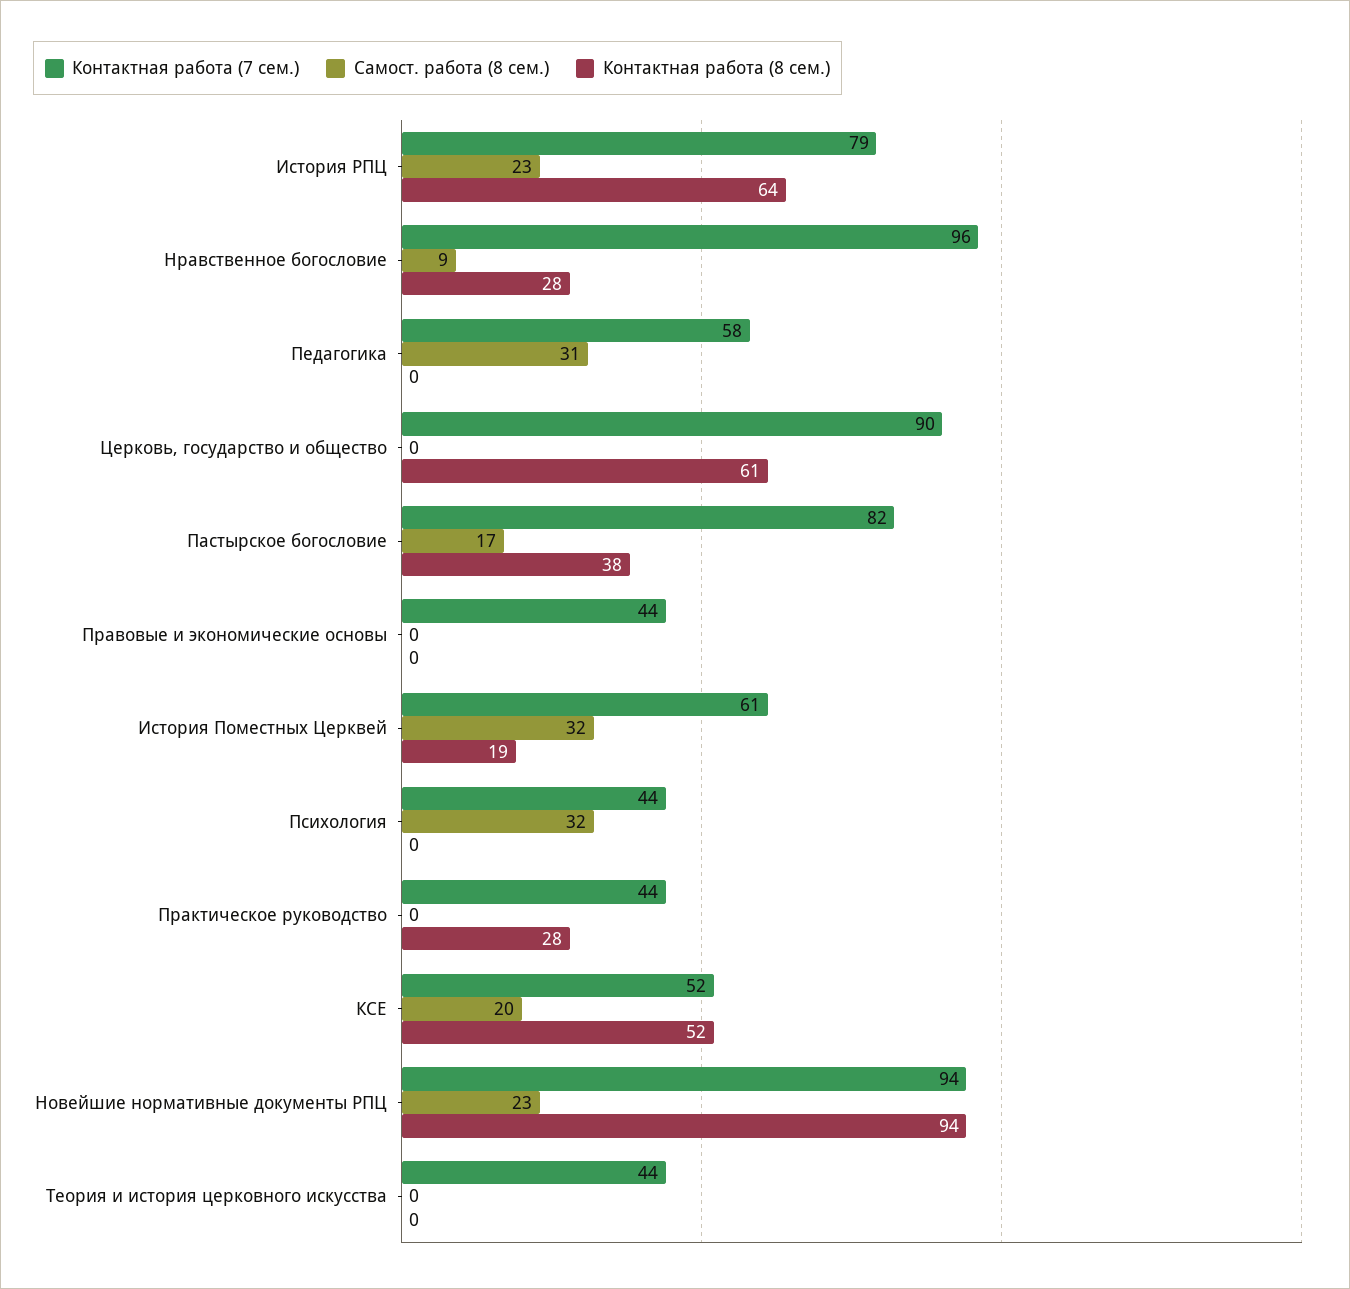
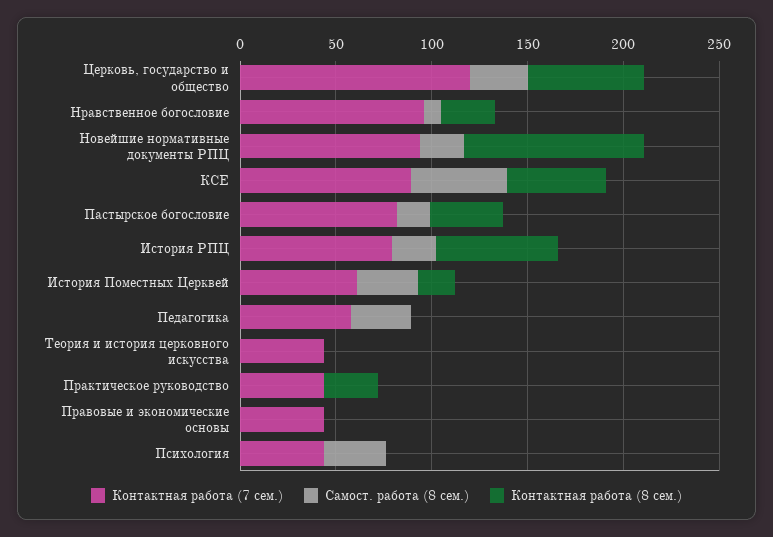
Контактная работа (7 сем.), Церковь, государство и общество: 90 -> 120
Самост. работа (8 сем.), Церковь, государство и общество: 0 -> 30
Контактная работа (7 сем.), КСЕ: 52 -> 90
Самост. работа (8 сем.), КСЕ: 20 -> 50

